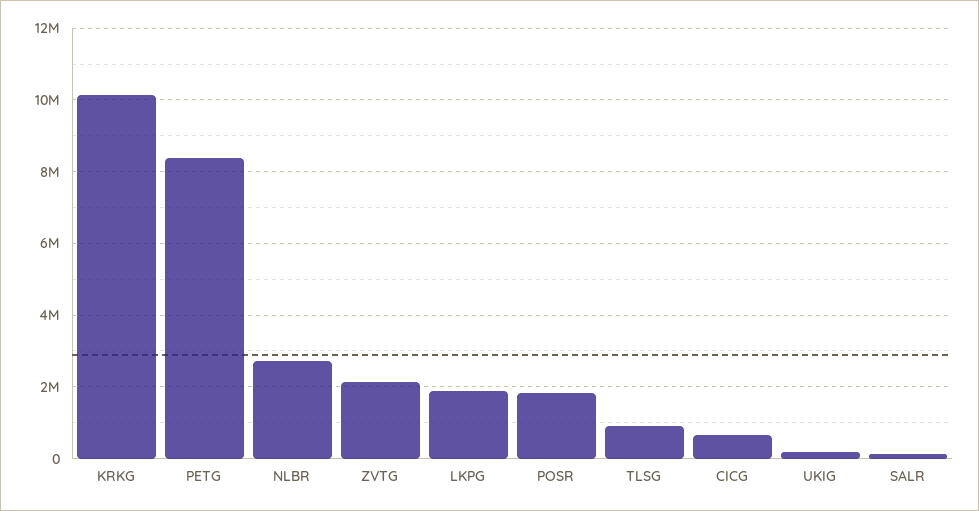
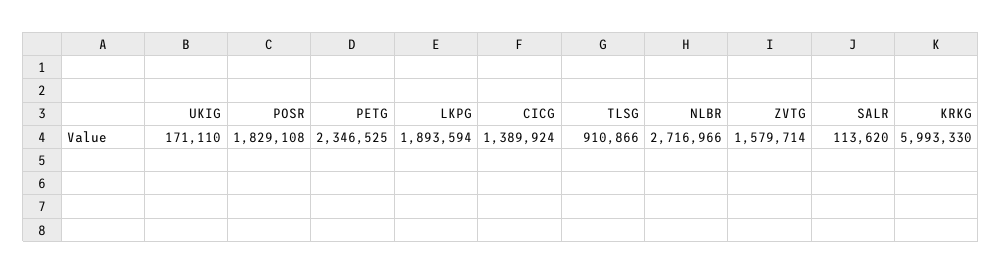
KRKG: 10200000 -> 5993330
PETG: 8400000 -> 2346525
ZVTG: 2200000 -> 1579714
CICG: 600000 -> 1389924

